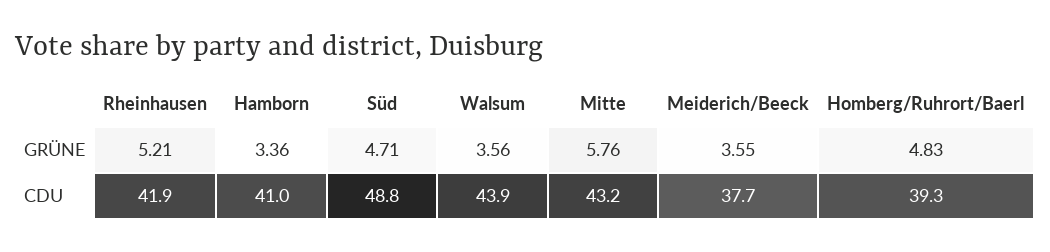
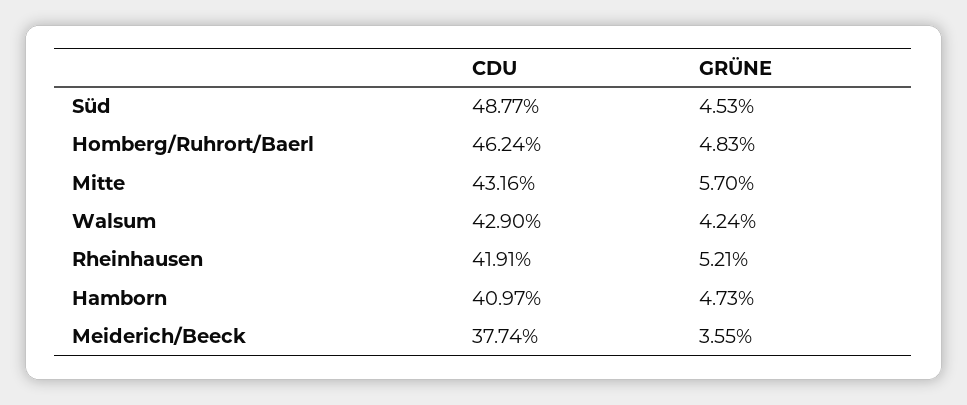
Hamborn, GRÜNE: 3.36 -> 4.73
Süd, GRÜNE: 4.71 -> 4.53
Walsum, GRÜNE: 3.56 -> 4.24
Mitte, GRÜNE: 5.76 -> 5.7
Walsum, CDU: 43.9 -> 42.9
Homberg/Ruhrort/Baerl, CDU: 39.3 -> 46.24

